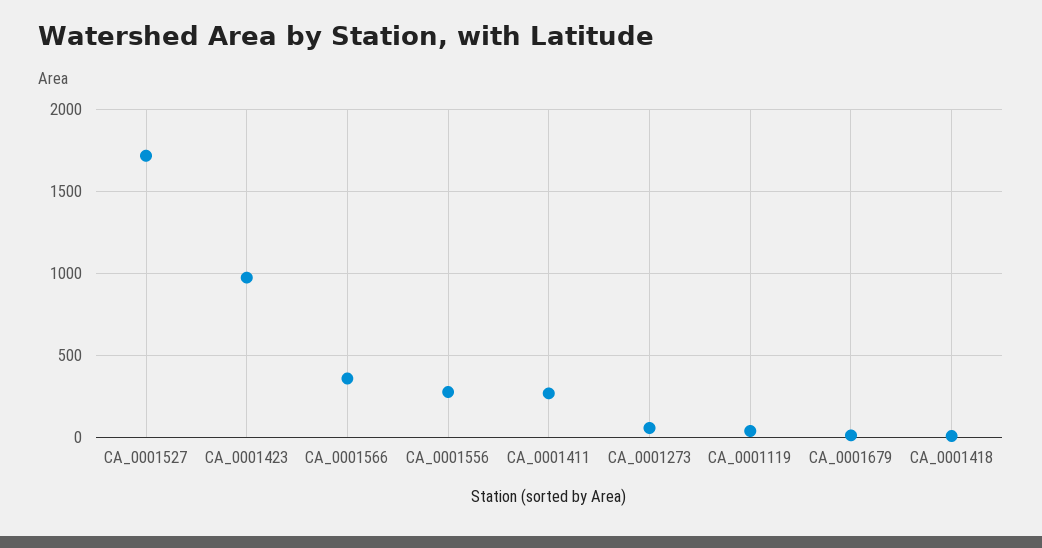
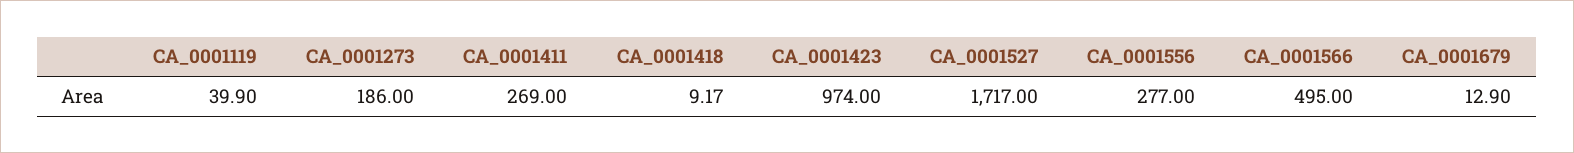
CA_0001566: 350 -> 495
CA_0001273: 50 -> 186

